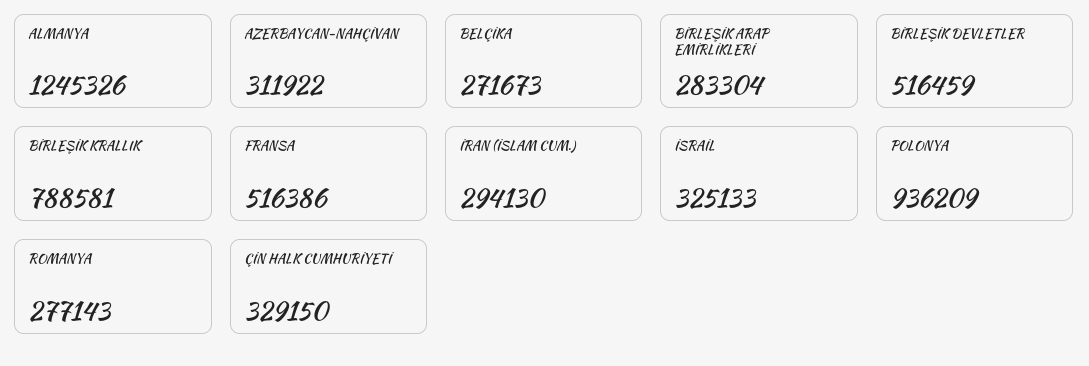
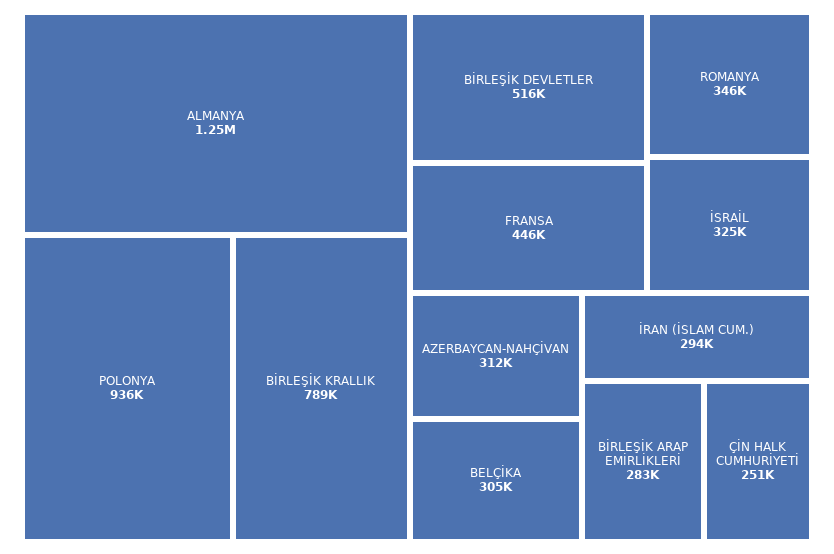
BELÇİKA: 271673 -> 305000
FRANSA: 516386 -> 446000
ROMANYA: 277143 -> 346000
ÇİN HALK CUMHURİYETİ: 329150 -> 251000

